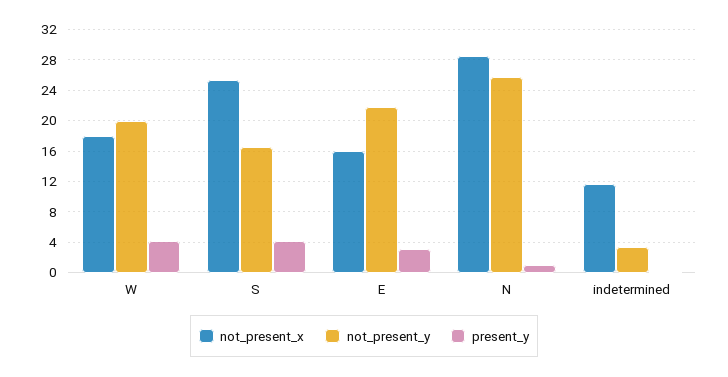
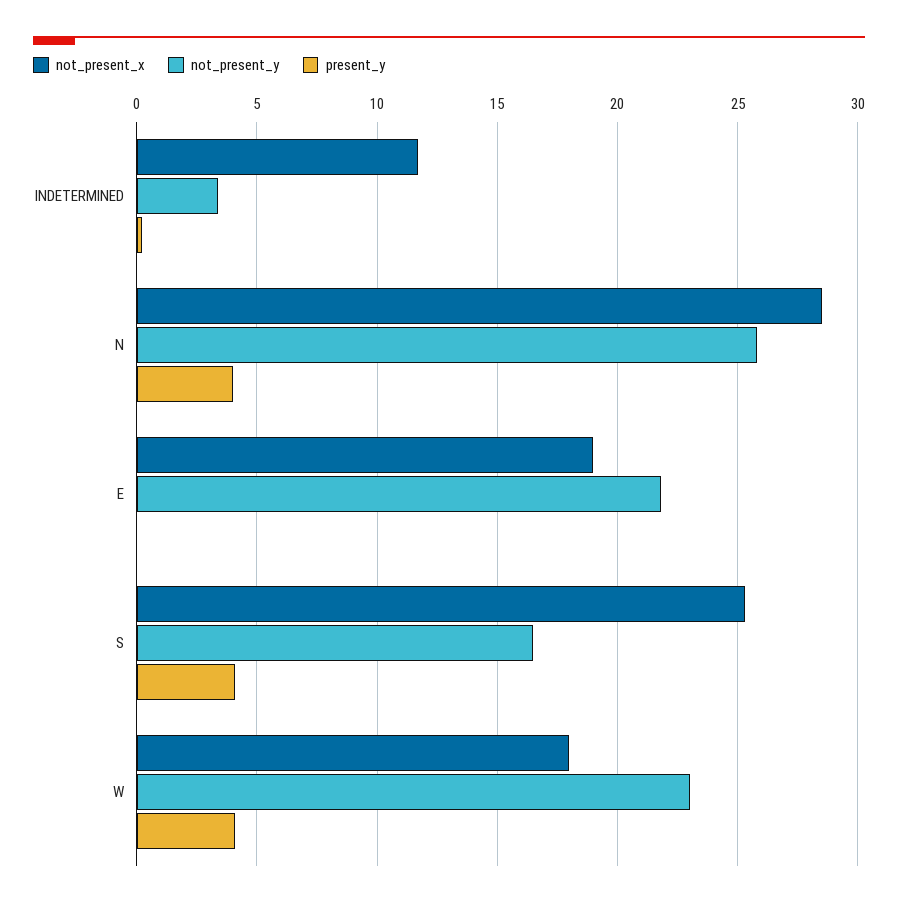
not_present_y, W: 20 -> 23
not_present_x, E: 16 -> 19
present_y, E: 3 -> 0
present_y, N: 1 -> 4

